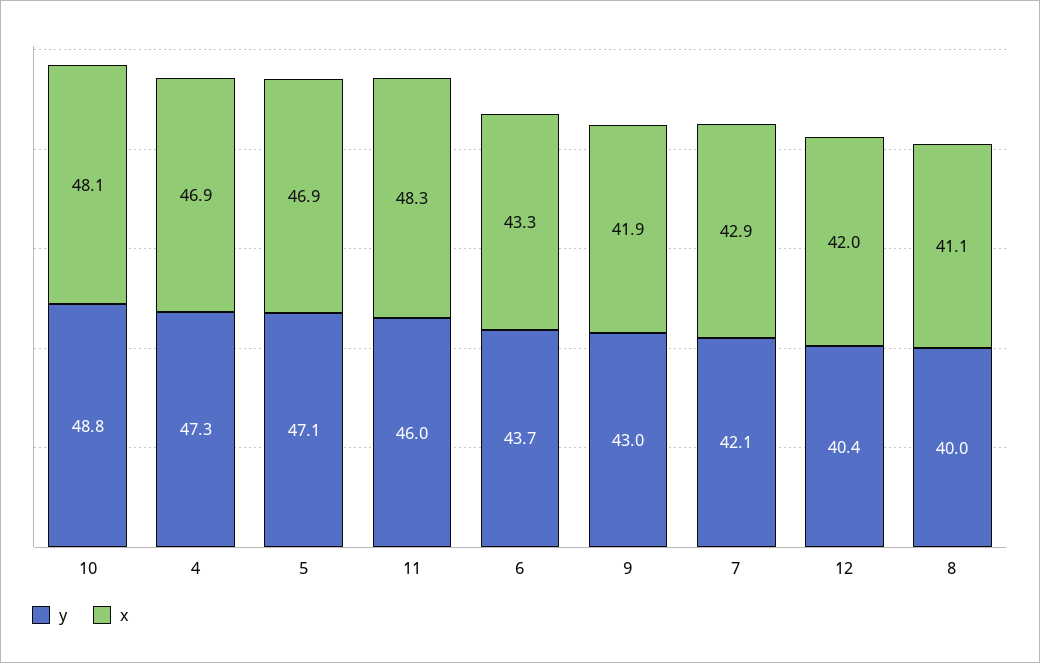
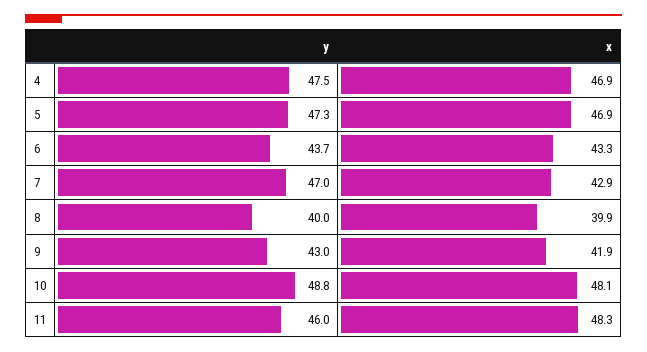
y, 4: 47.3 -> 47.5
y, 5: 47.1 -> 47.3
y, 7: 42.1 -> 47
y, 12: 40.4 -> none
x, 12: 42 -> none
x, 8: 41.1 -> 39.9

